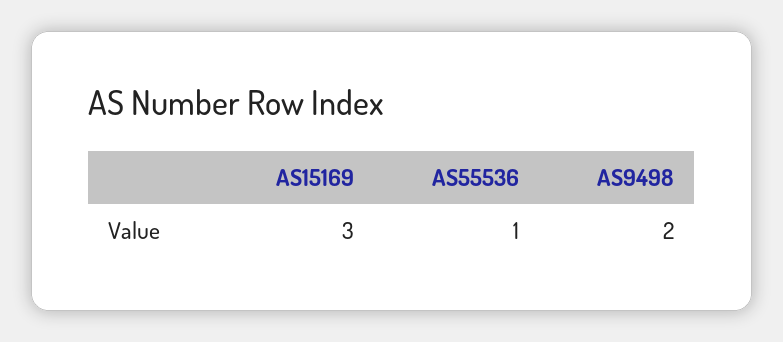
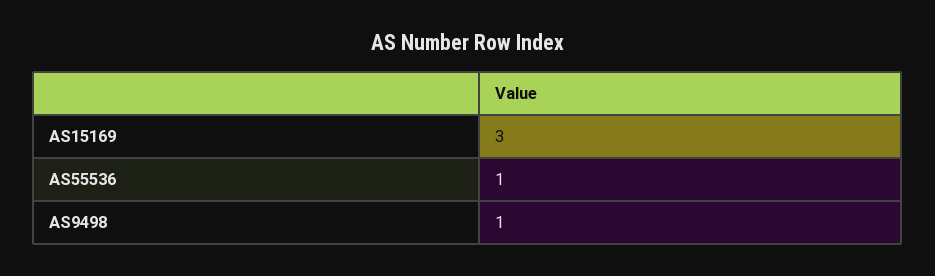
AS9498: 2 -> 1

